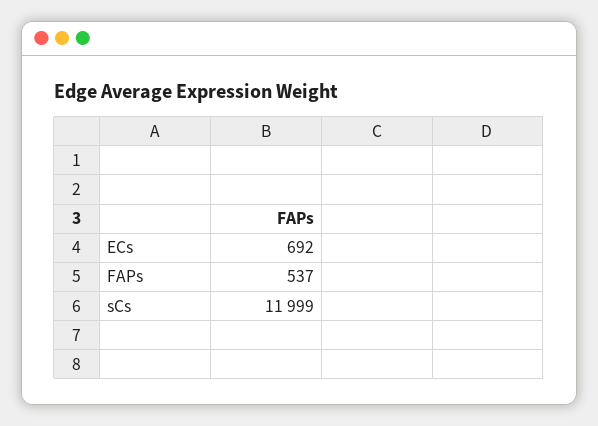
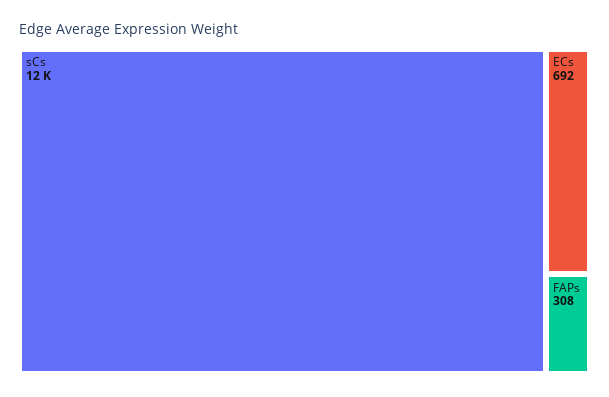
FAPs: 537 -> 308

